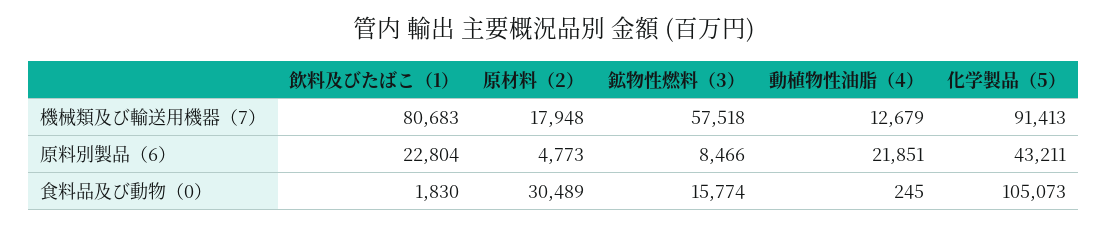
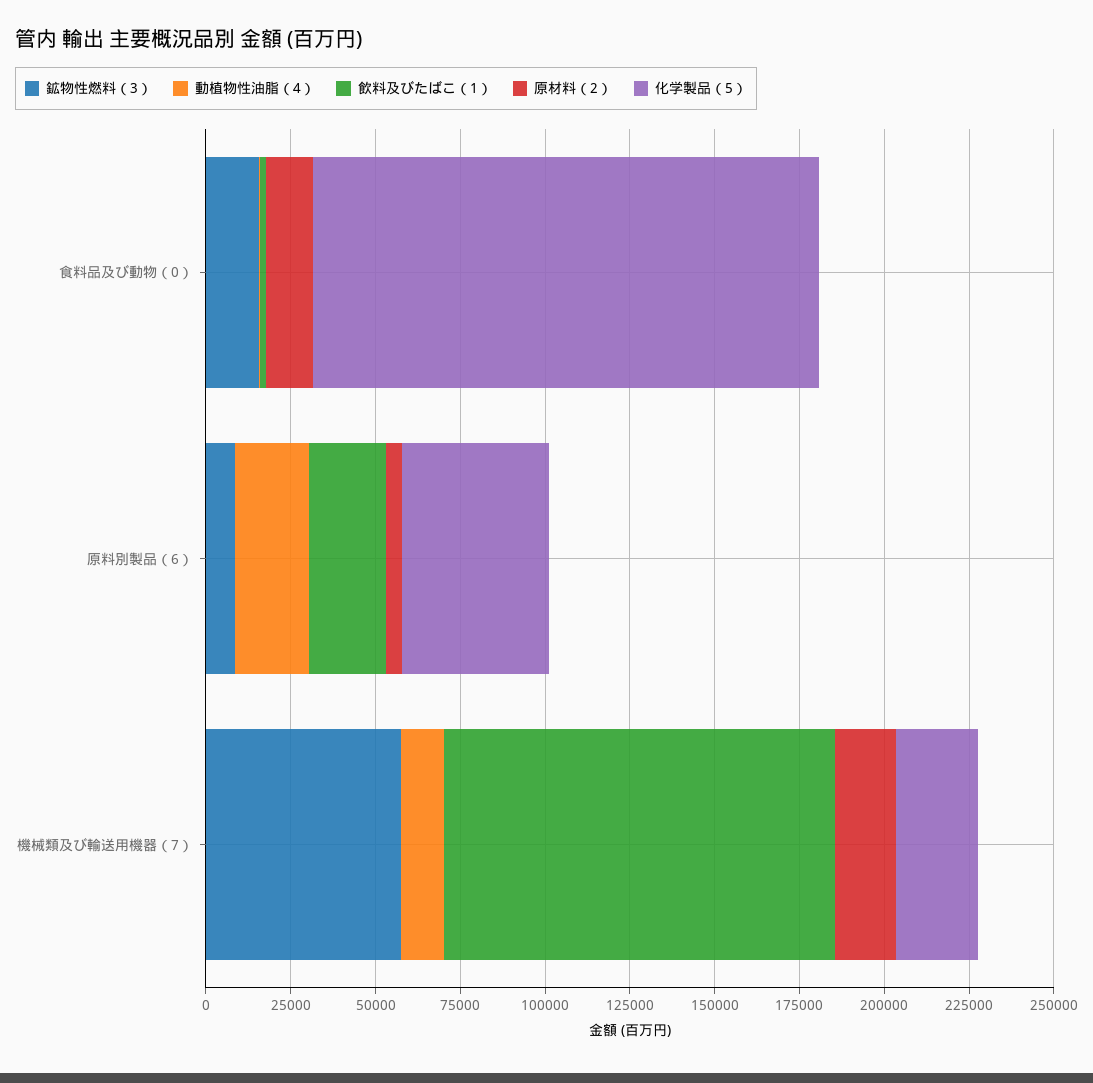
飲料及びたばこ（1）, 機械類及び輸送用機器（7）: 80683 -> 115000
化学製品（5）, 機械類及び輸送用機器（7）: 91413 -> 25000
原材料（2）, 食料品及び動物（0）: 30489 -> 15000
化学製品（5）, 食料品及び動物（0）: 105073 -> 150000

